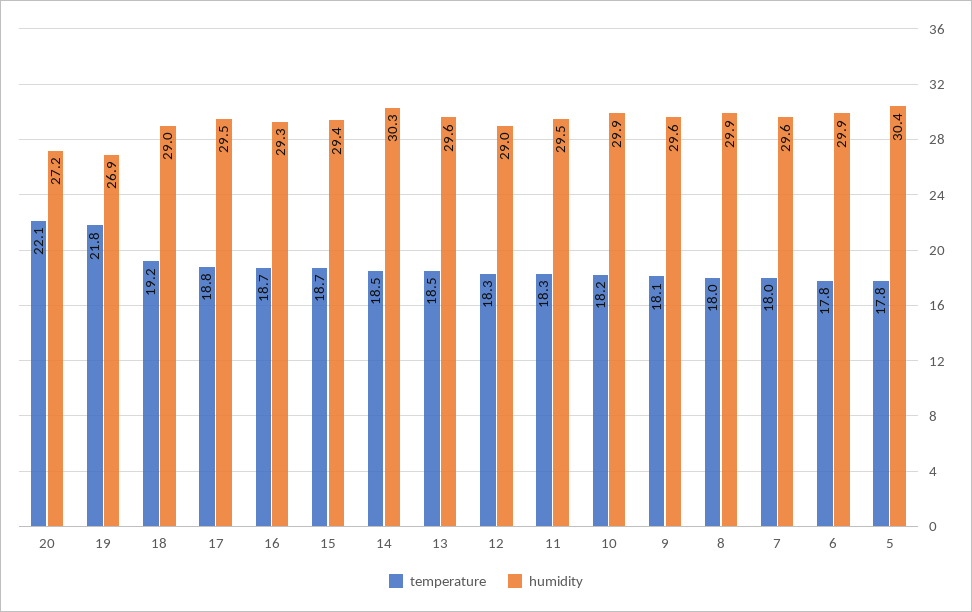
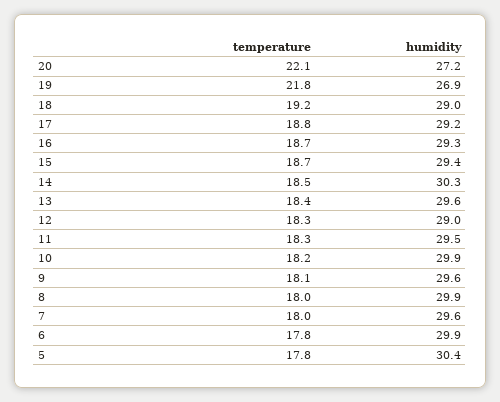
humidity, 17: 29.5 -> 29.2
temperature, 13: 18.5 -> 18.4

